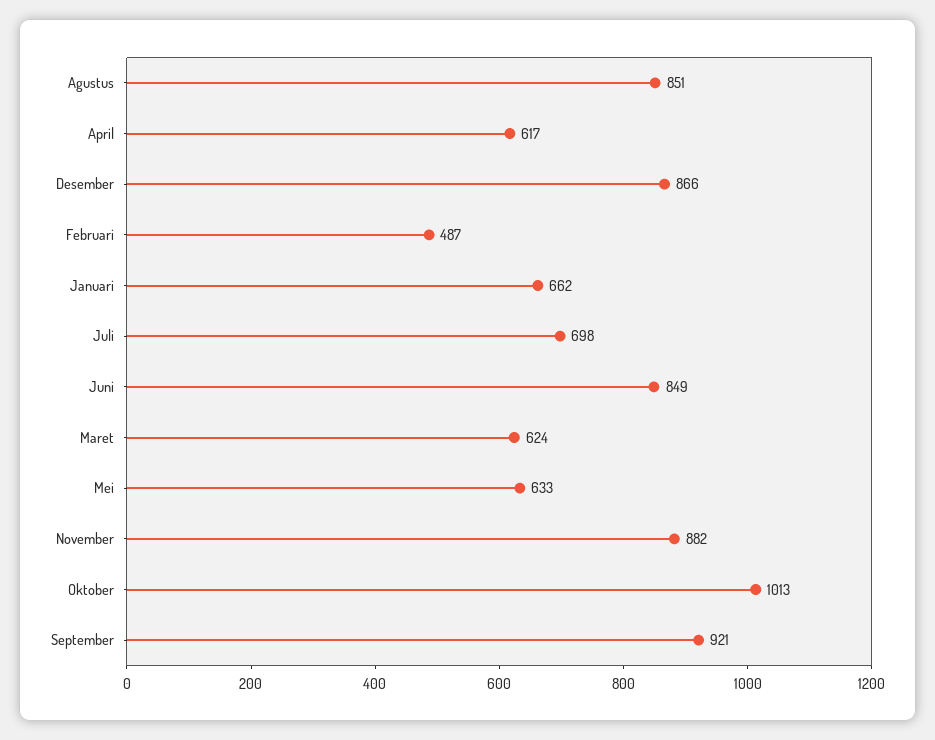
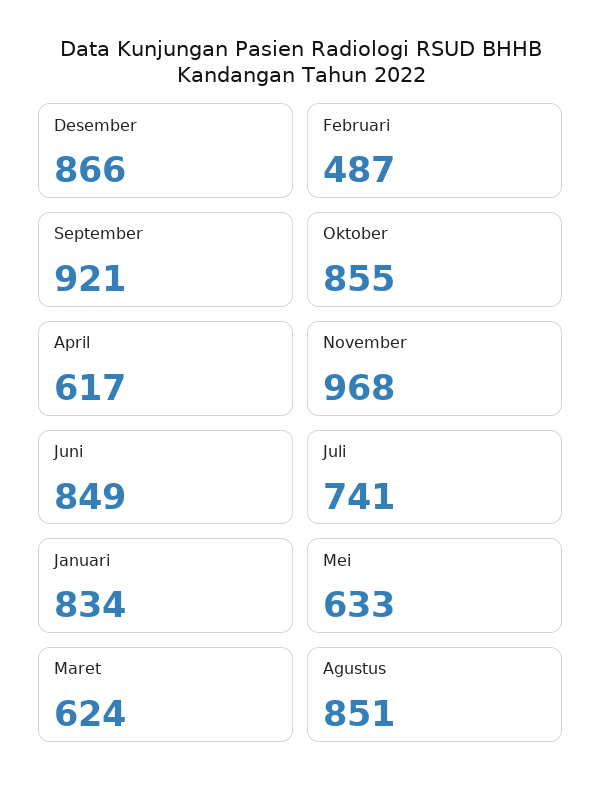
Januari: 662 -> 834
Juli: 698 -> 741
November: 882 -> 968
Oktober: 1013 -> 855

